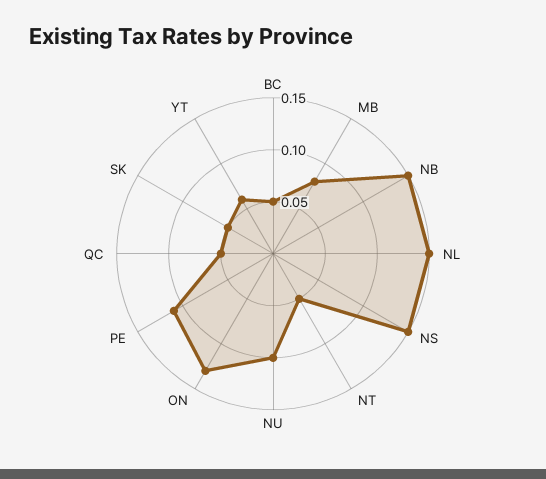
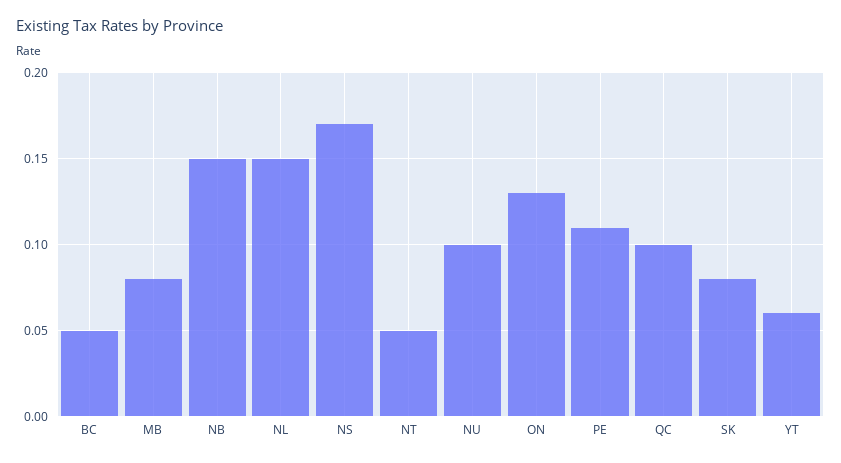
NS: 0.15 -> 0.17
QC: 0.05 -> 0.1
SK: 0.05 -> 0.08

